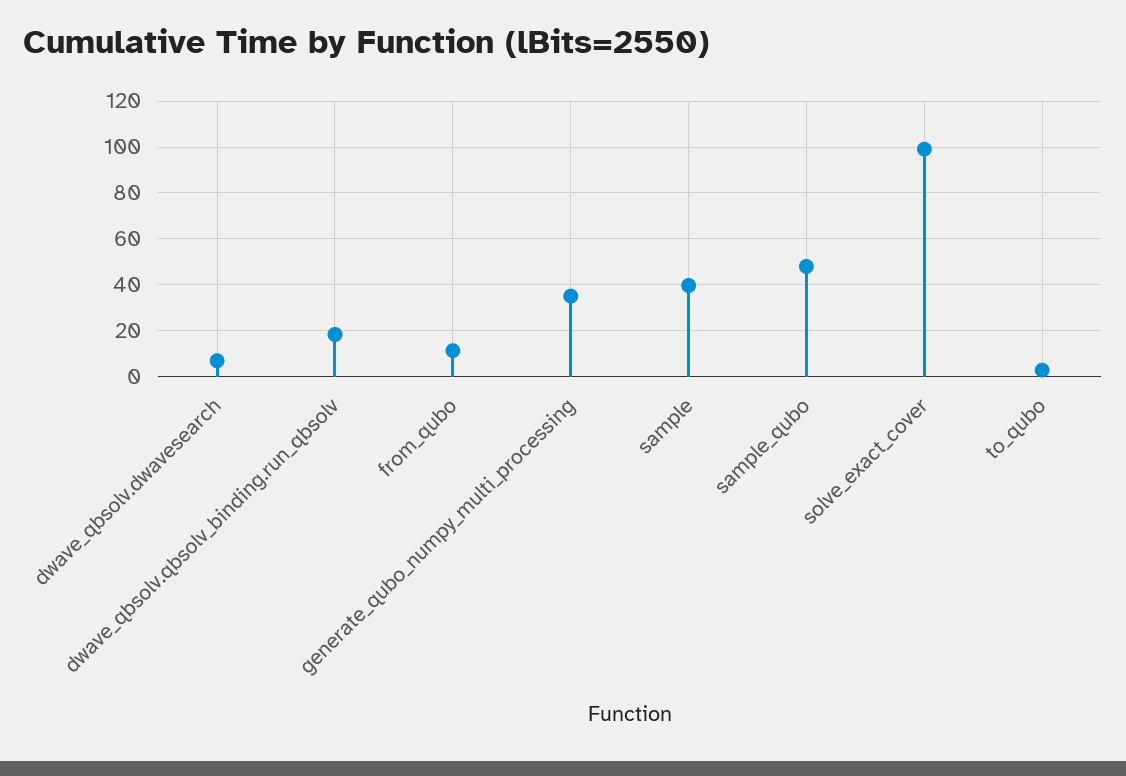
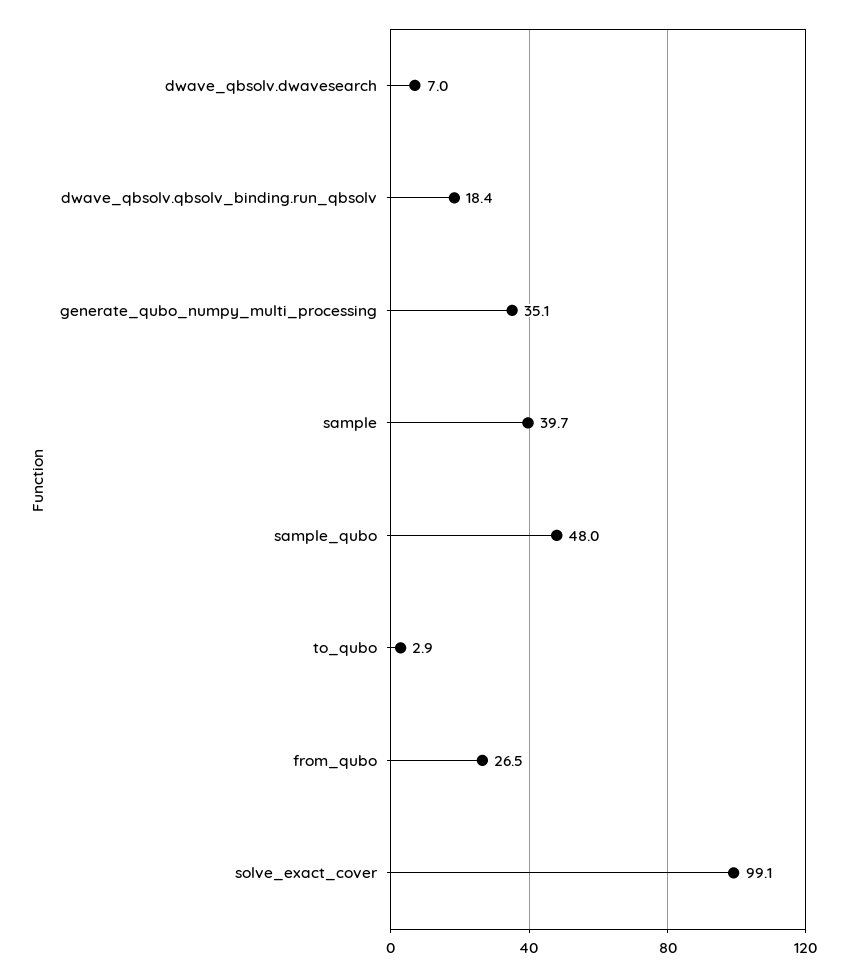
from_qubo: 10 -> 26.5

